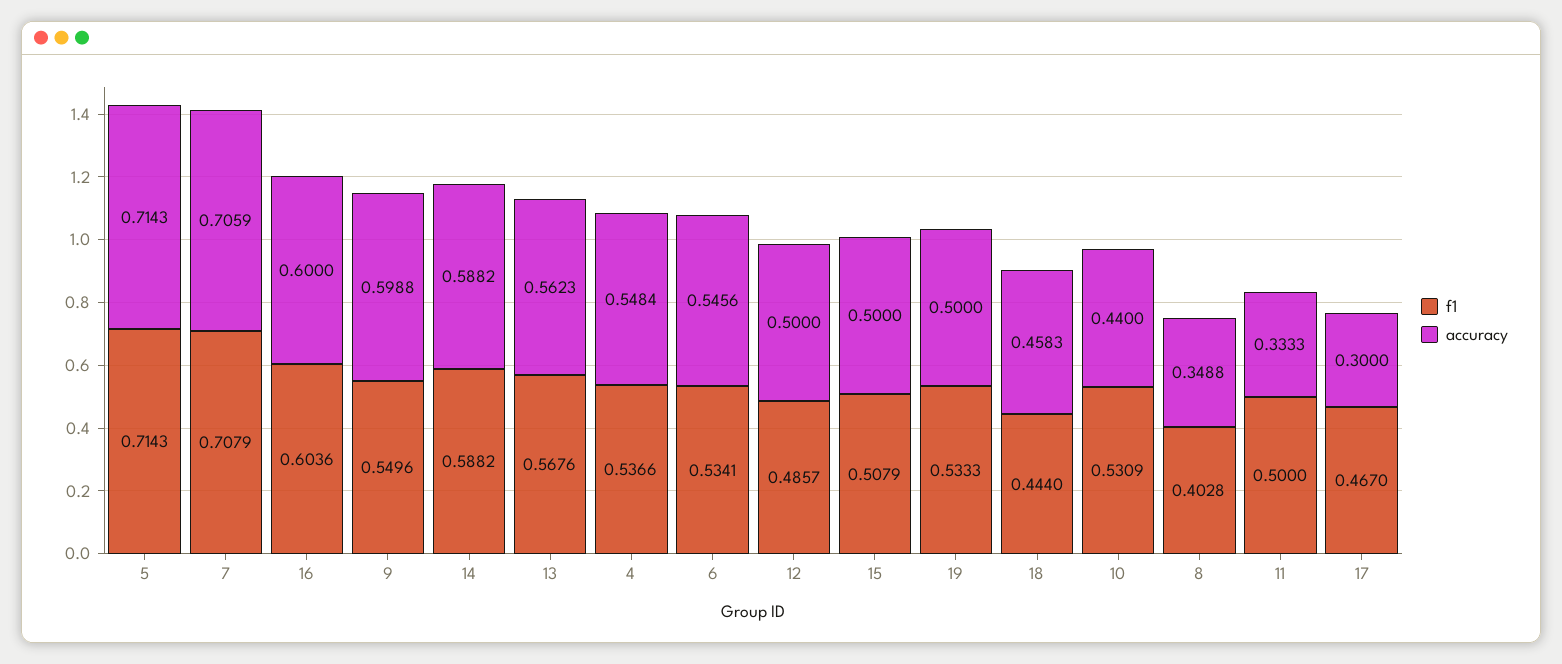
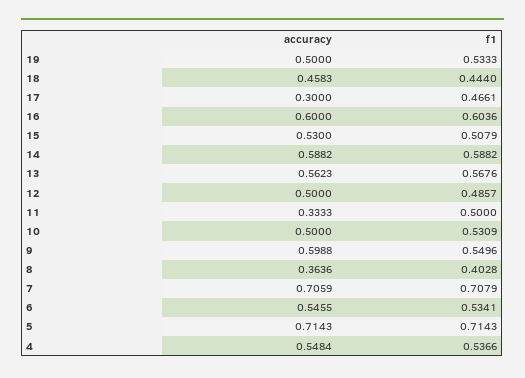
accuracy, 6: 0.5456 -> 0.5455
accuracy, 15: 0.5 -> 0.53
accuracy, 10: 0.44 -> 0.5
accuracy, 8: 0.3488 -> 0.3636
f1, 17: 0.467 -> 0.4661

